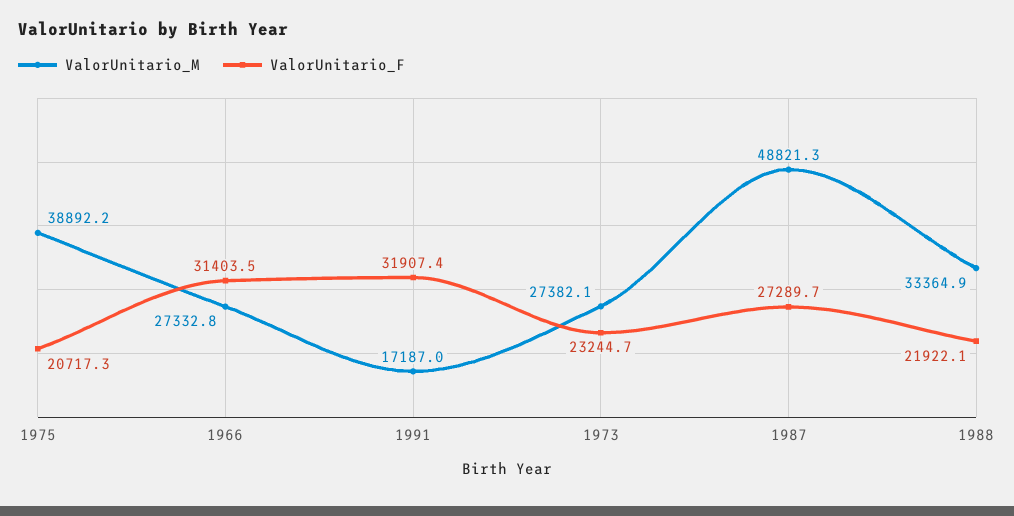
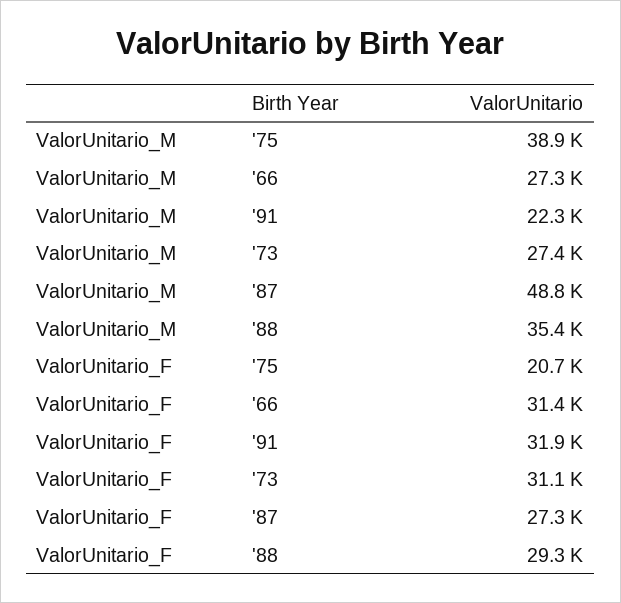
ValorUnitario_M, 1991: 17187 -> 22300
ValorUnitario_F, 1973: 23244.7 -> 31100
ValorUnitario_M, 1988: 33364.9 -> 35400
ValorUnitario_F, 1988: 21922.1 -> 29300

